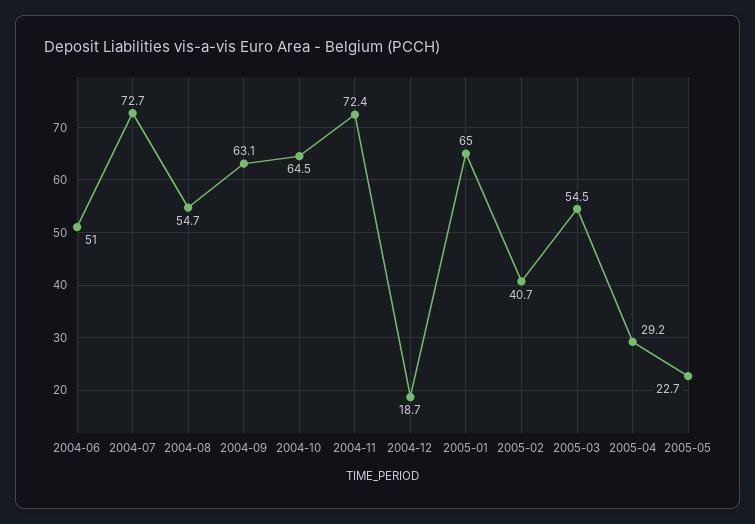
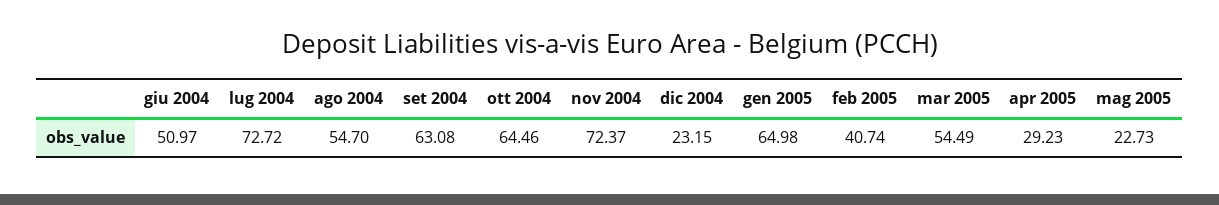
2004-12: 18.7 -> 23.15

